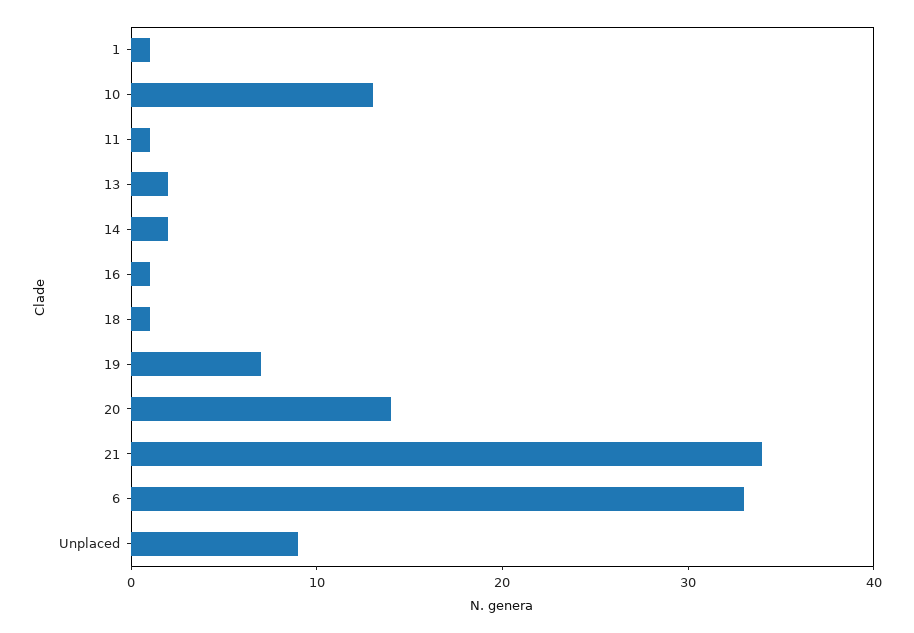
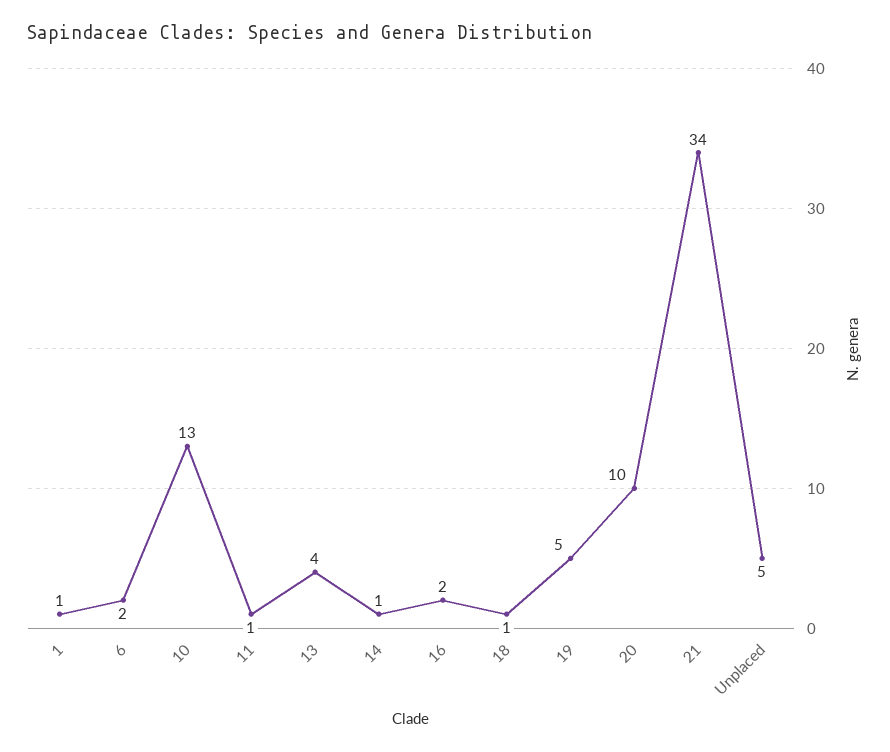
13: 2 -> 4
14: 2 -> 1
16: 1 -> 2
19: 7 -> 5
20: 14 -> 10
6: 33 -> 2
Unplaced: 9 -> 5

